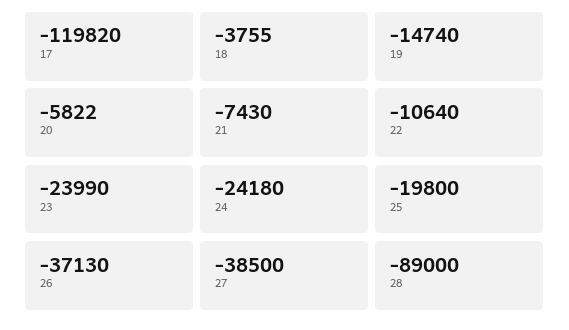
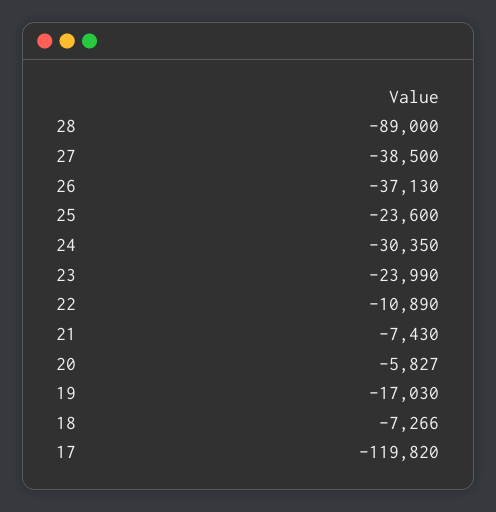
18: -3755 -> -7266
19: -14740 -> -17030
20: -5822 -> -5827
22: -10640 -> -10890
24: -24180 -> -30350
25: -19800 -> -23600

